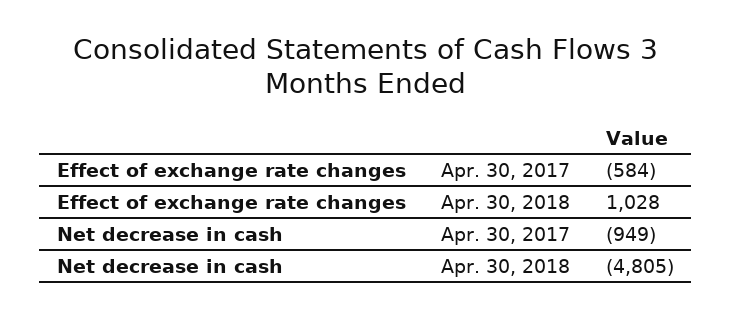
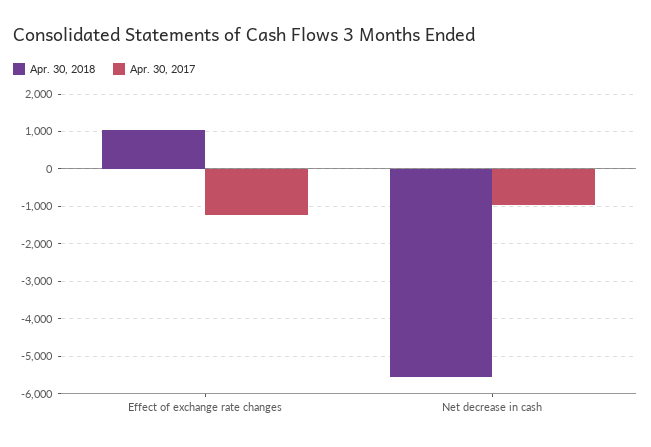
Apr. 30, 2017, Effect of exchange rate changes: -584 -> -1200
Apr. 30, 2018, Net decrease in cash: -4805 -> -5600

